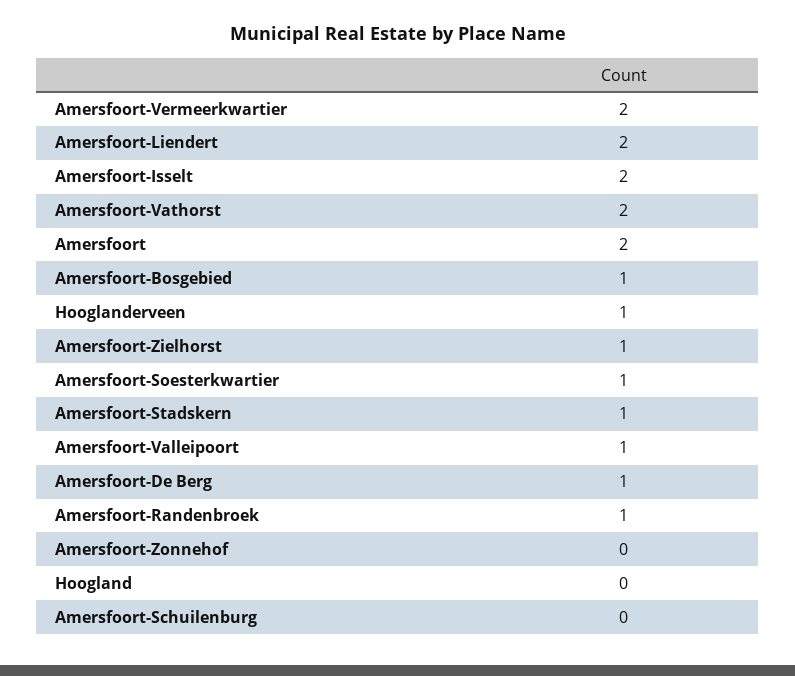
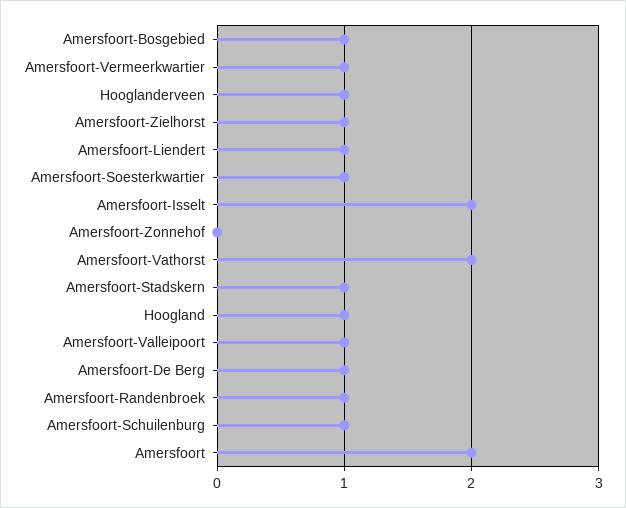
Amersfoort-Vermeerkwartier: 2 -> 1
Amersfoort-Liendert: 2 -> 1
Hoogland: 0 -> 1
Amersfoort-Schuilenburg: 0 -> 1

